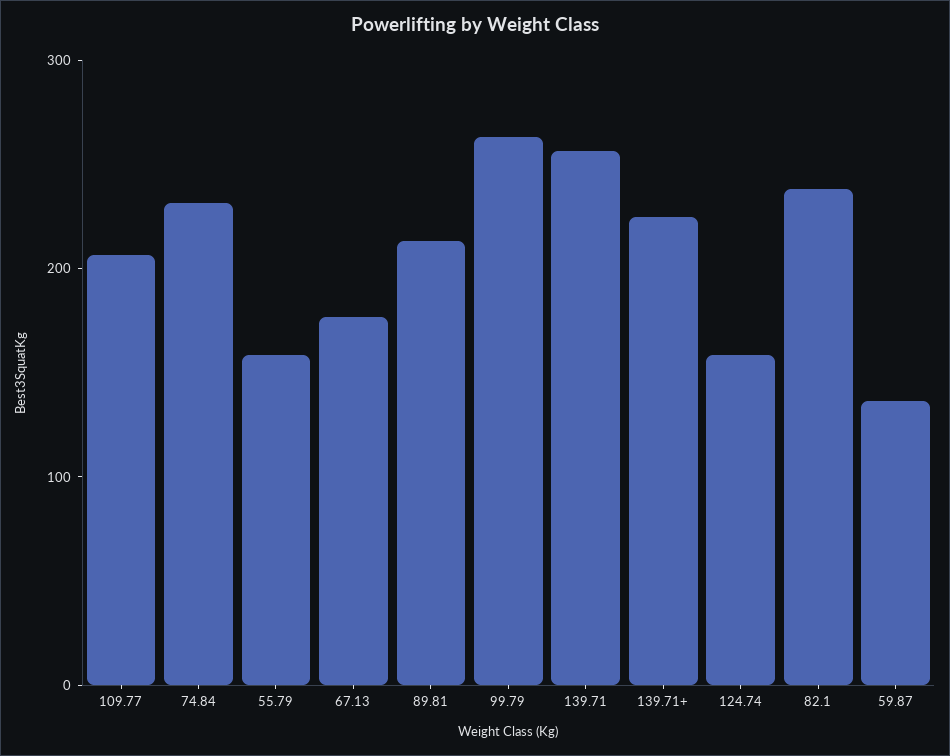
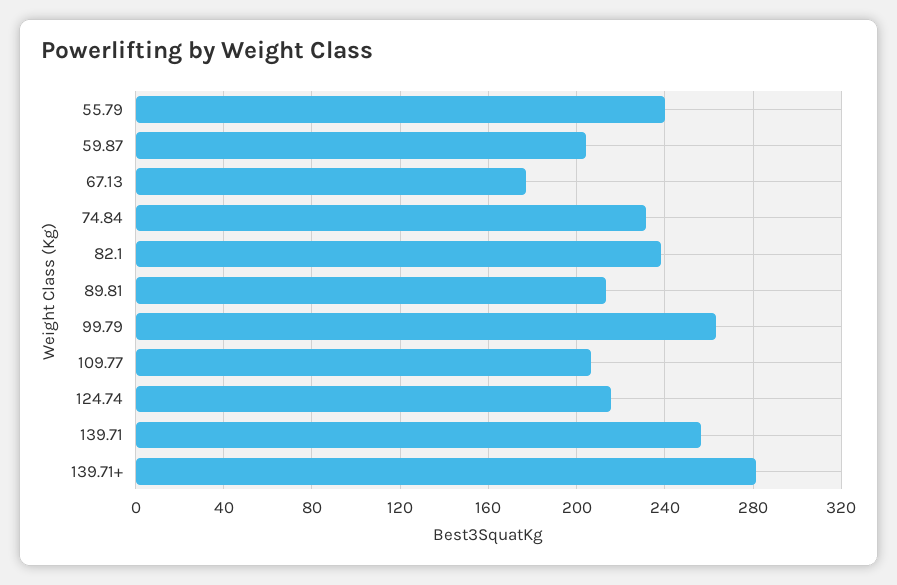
55.79: 160 -> 240
139.71+: 220 -> 280
124.74: 160 -> 215
59.87: 140 -> 205

